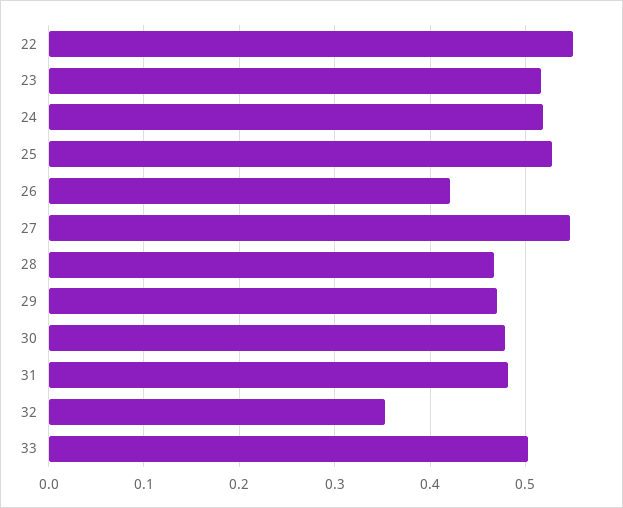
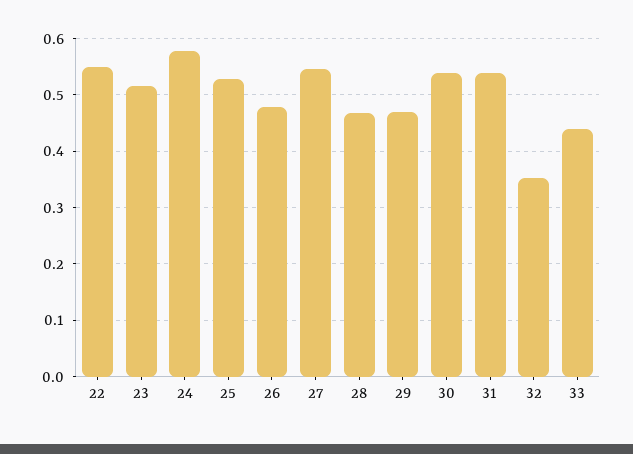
24: 0.52 -> 0.58
26: 0.42 -> 0.48
30: 0.48 -> 0.54
31: 0.48 -> 0.54
33: 0.5 -> 0.44

